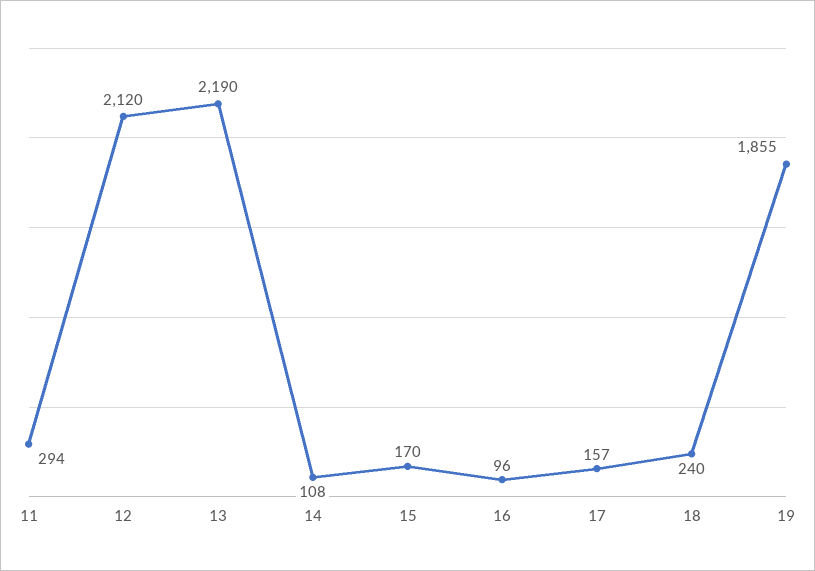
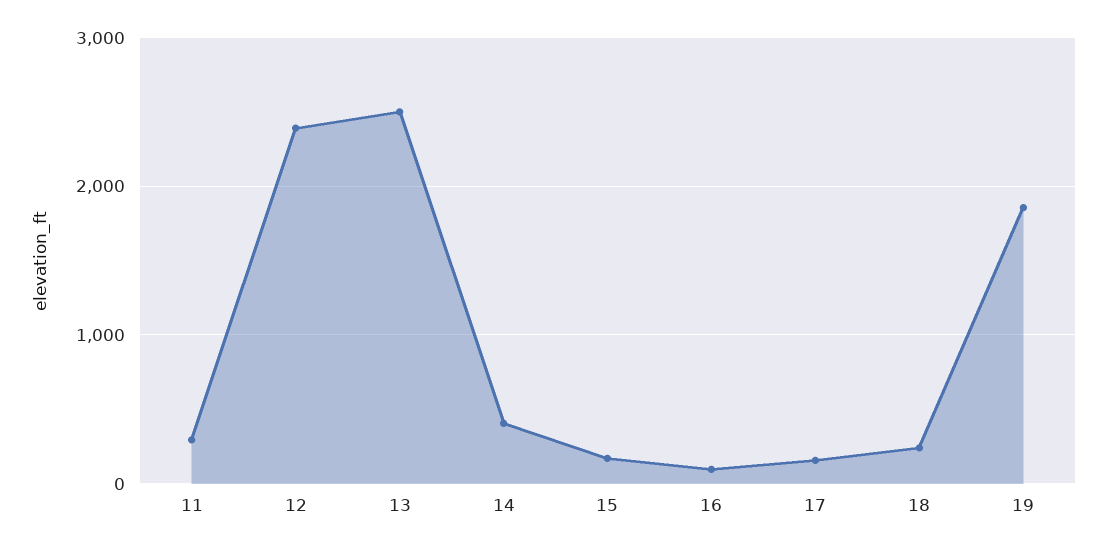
12: 2120 -> 2400
13: 2190 -> 2500
14: 108 -> 400

